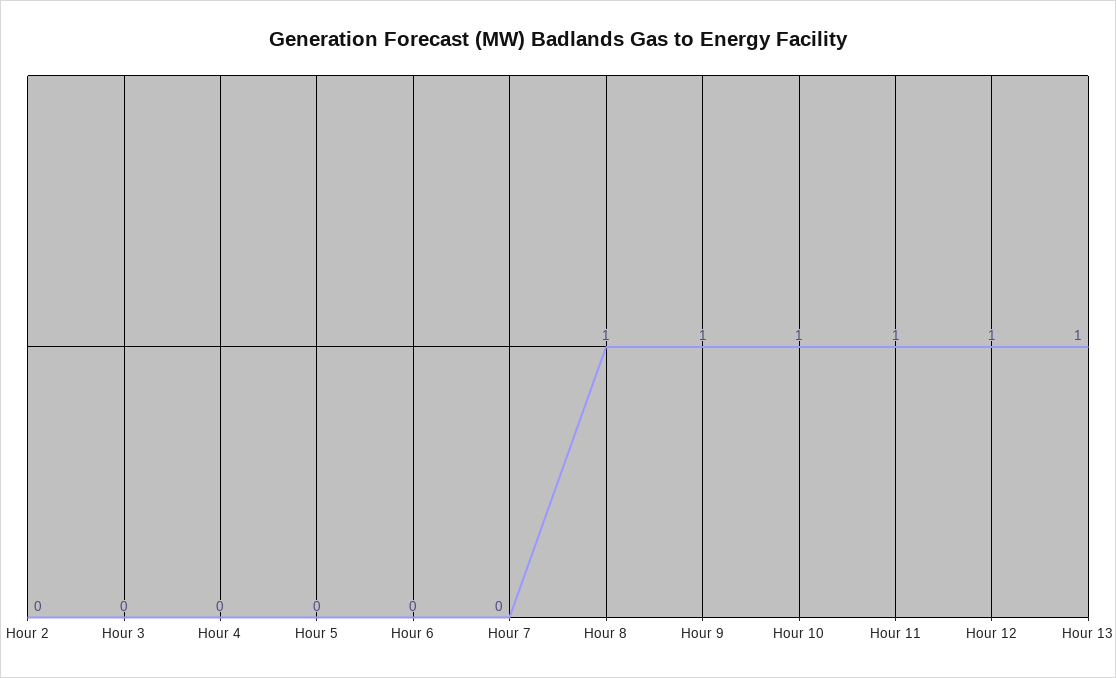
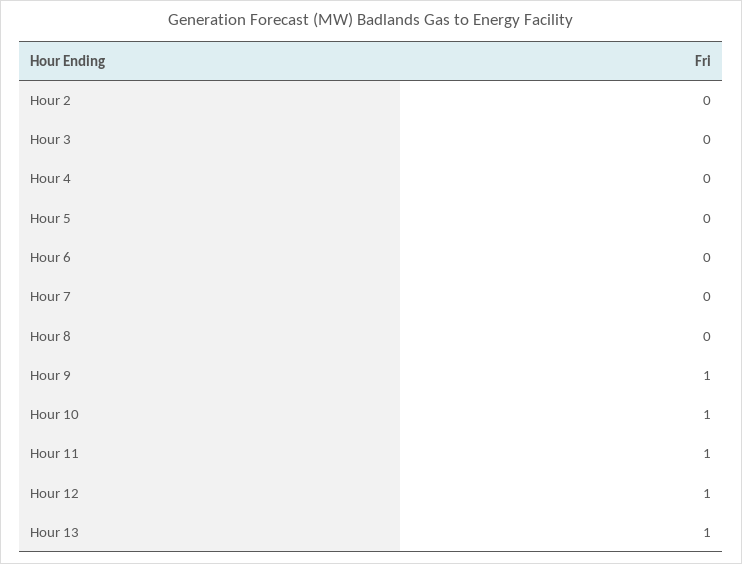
Hour 8: 1 -> 0

